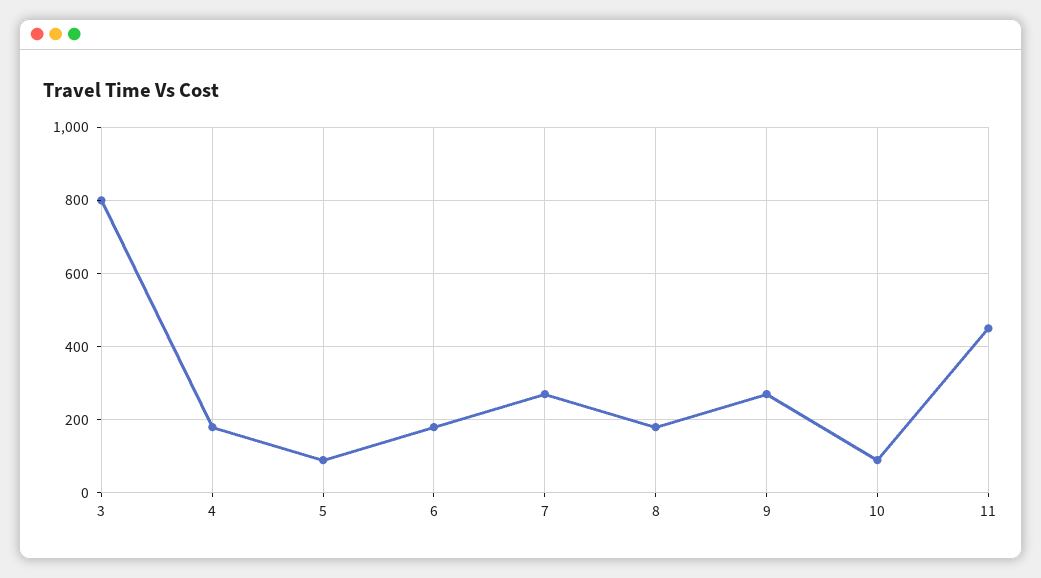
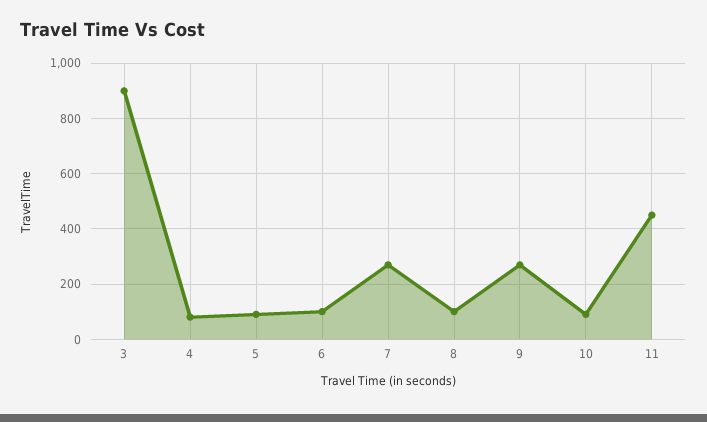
3: 800 -> 900
4: 180 -> 75
6: 180 -> 100
8: 180 -> 100

